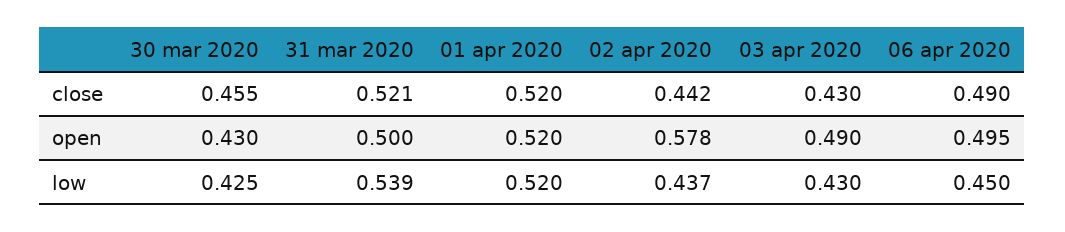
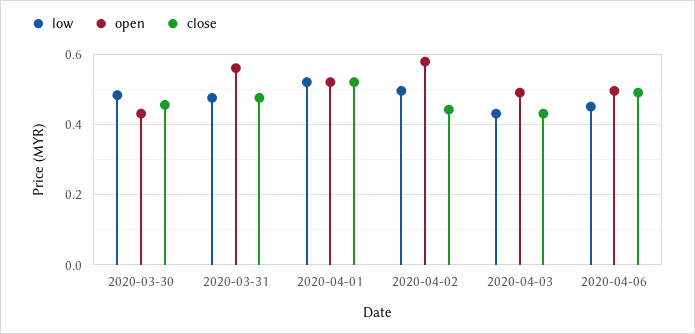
close, 31 mar 2020: 0.521 -> 0.48
open, 31 mar 2020: 0.5 -> 0.56
low, 30 mar 2020: 0.425 -> 0.48
low, 31 mar 2020: 0.539 -> 0.48
low, 02 apr 2020: 0.437 -> 0.5

